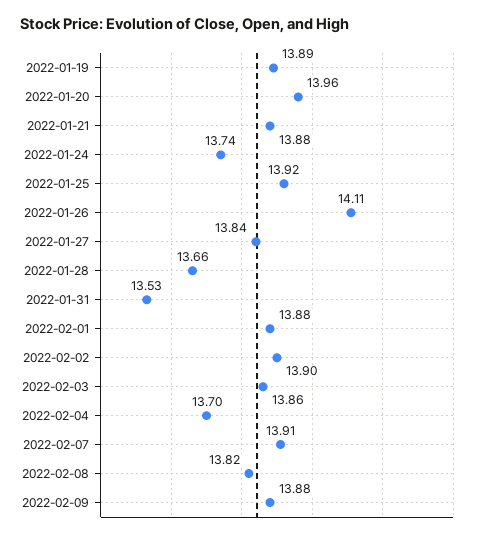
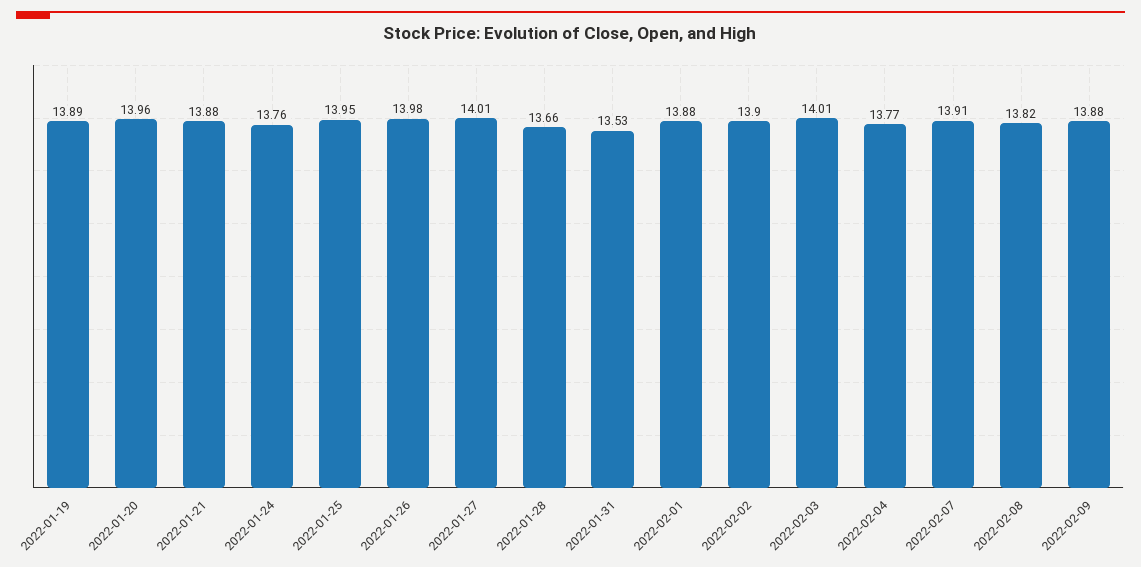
2022-01-24: 13.74 -> 13.76
2022-01-25: 13.92 -> 13.95
2022-01-26: 14.11 -> 13.98
2022-01-27: 13.84 -> 14.01
2022-02-03: 13.86 -> 14.01
2022-02-04: 13.7 -> 13.77

